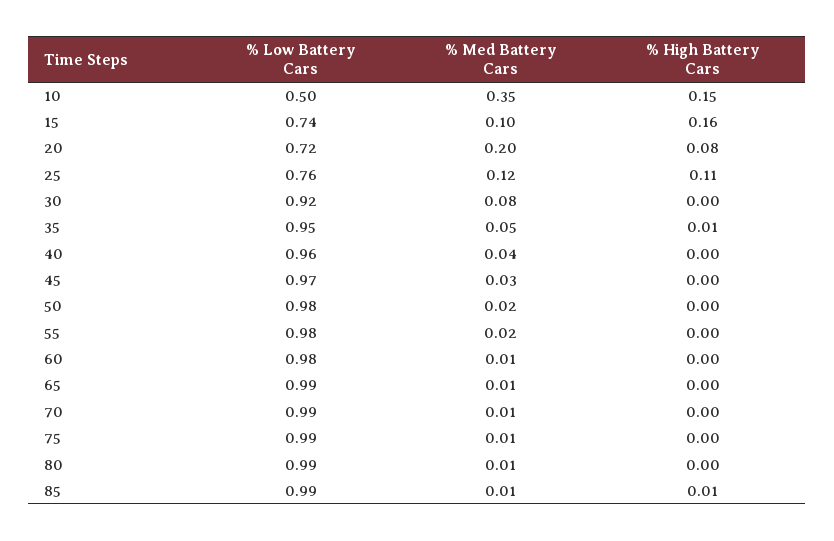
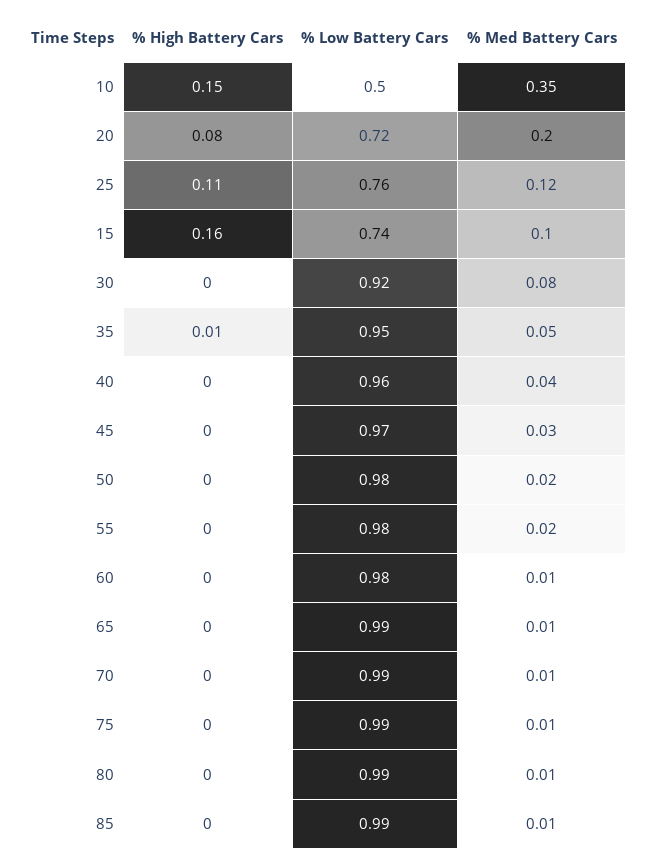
% High Battery Cars, 85: 0.01 -> 0

